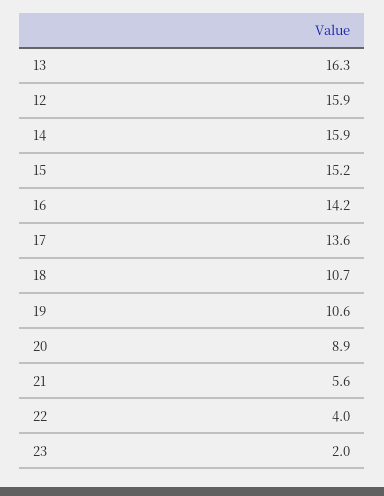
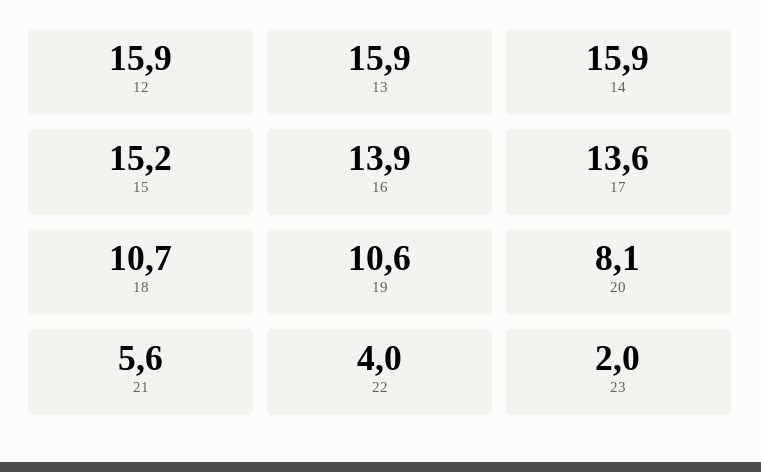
13: 16.3 -> 15.9
16: 14.2 -> 13.9
20: 8.9 -> 8.1

